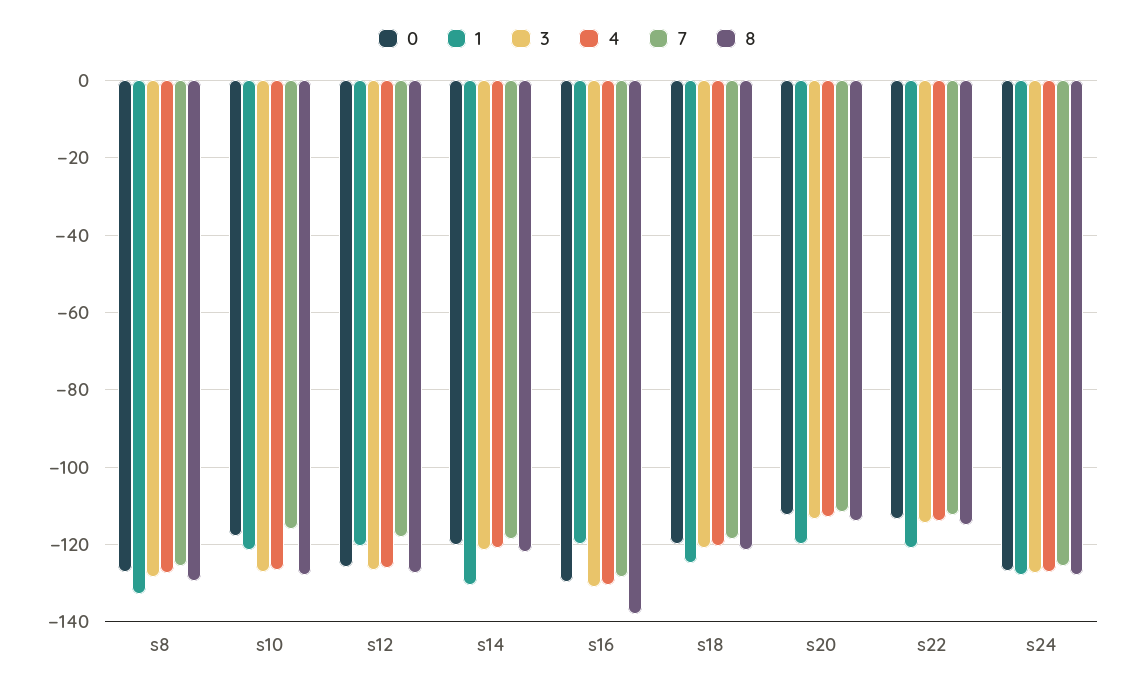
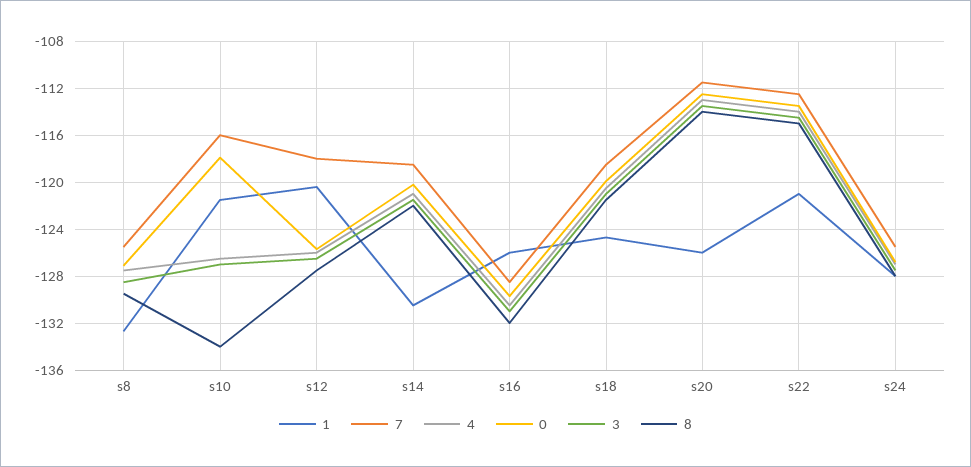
8, s10: -128 -> -134
1, s16: -120 -> -126
8, s16: -138 -> -132
1, s20: -120 -> -126

